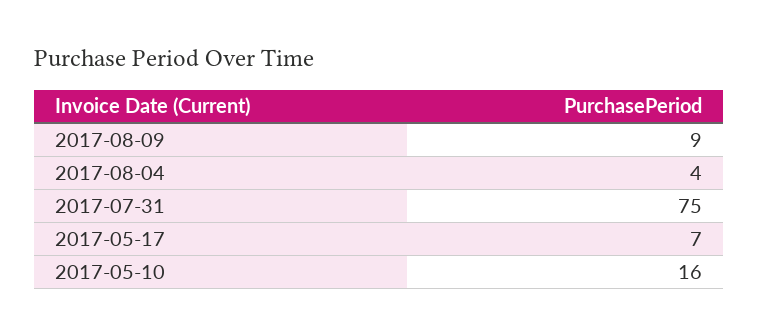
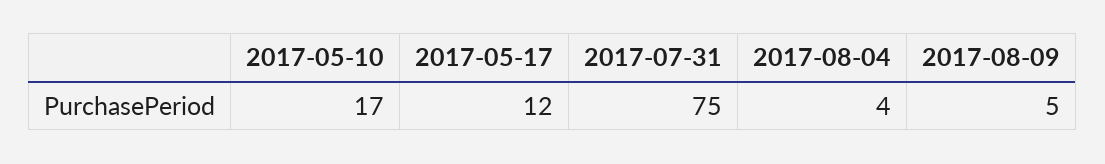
2017-08-09: 9 -> 5
2017-05-17: 7 -> 12
2017-05-10: 16 -> 17

